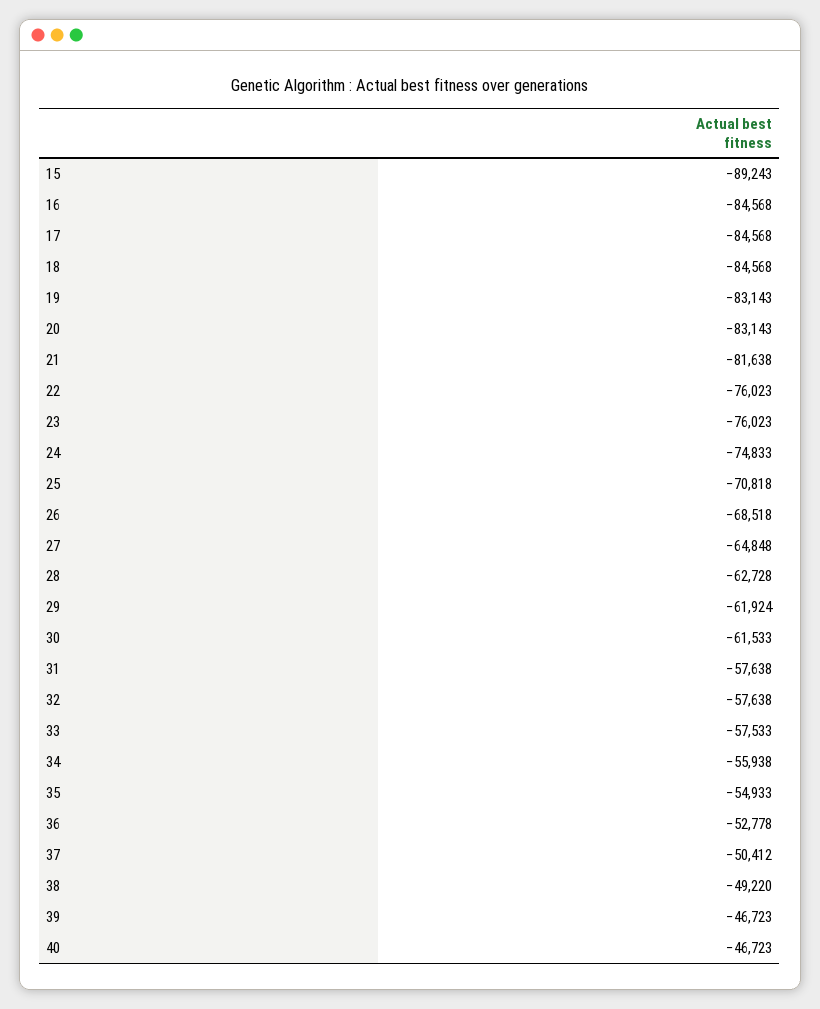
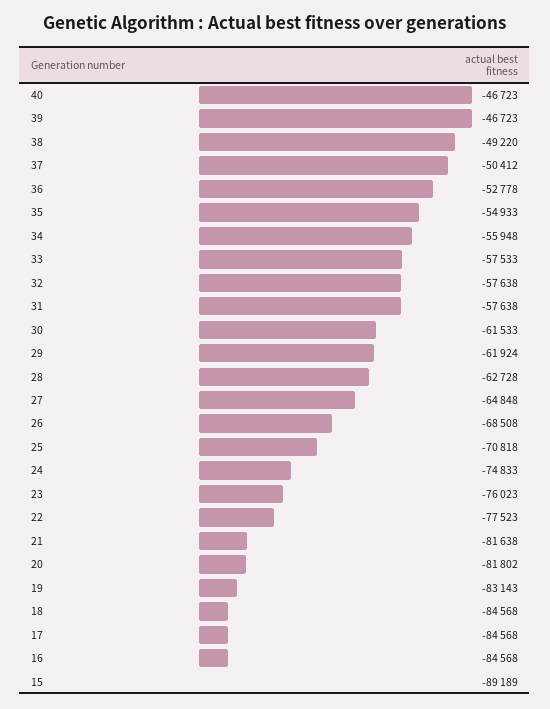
15: -89243 -> -89189
20: -83143 -> -81802
22: -76023 -> -77523
26: -68518 -> -68508
34: -55938 -> -55948

